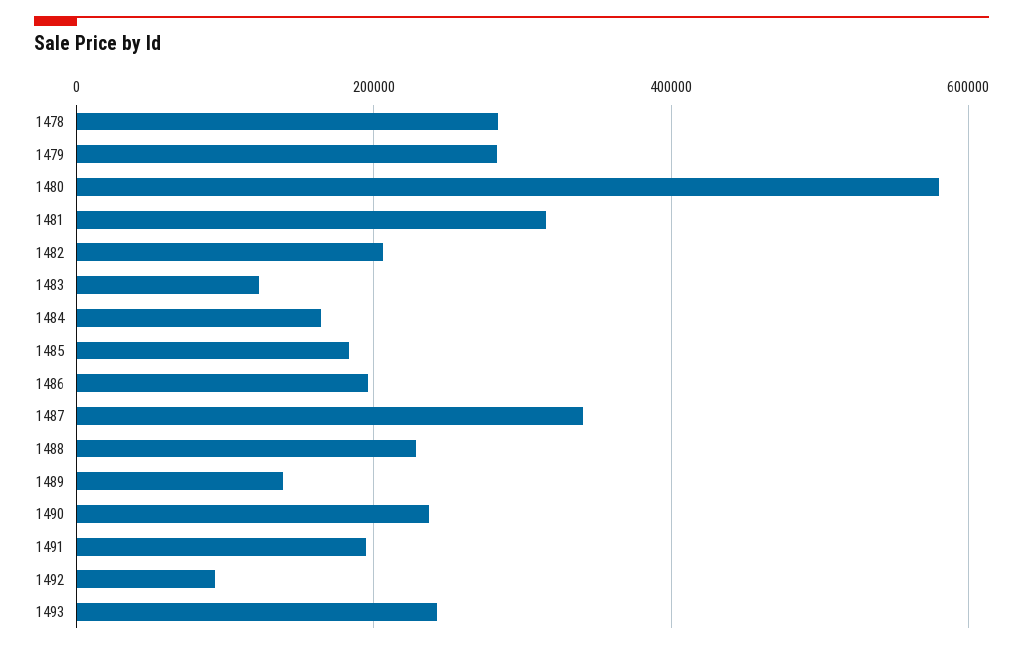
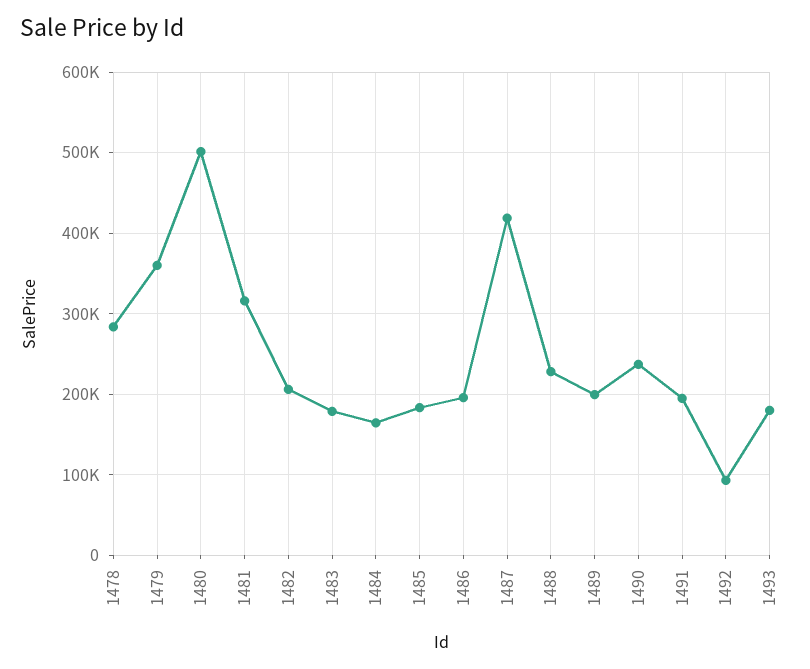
1479: 280000 -> 360000
1480: 580000 -> 500000
1483: 120000 -> 180000
1487: 340000 -> 420000
1489: 140000 -> 200000
1493: 240000 -> 180000

